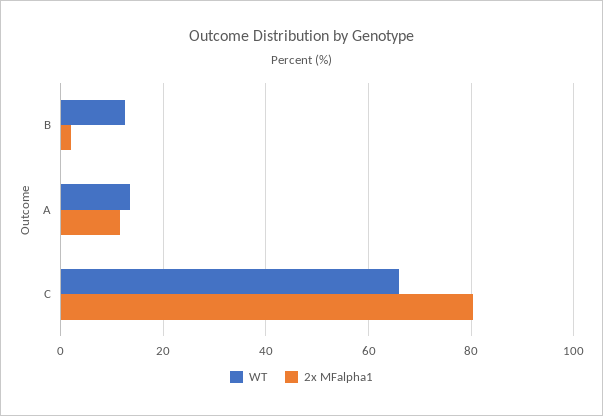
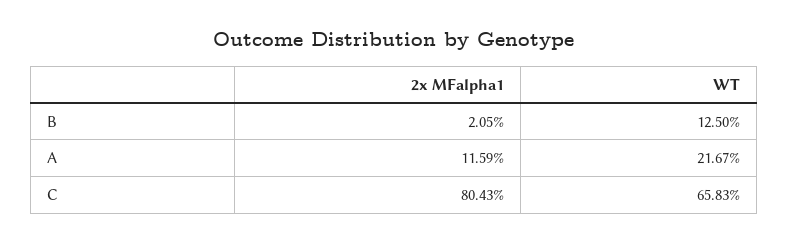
WT, A: 14 -> 21.67

